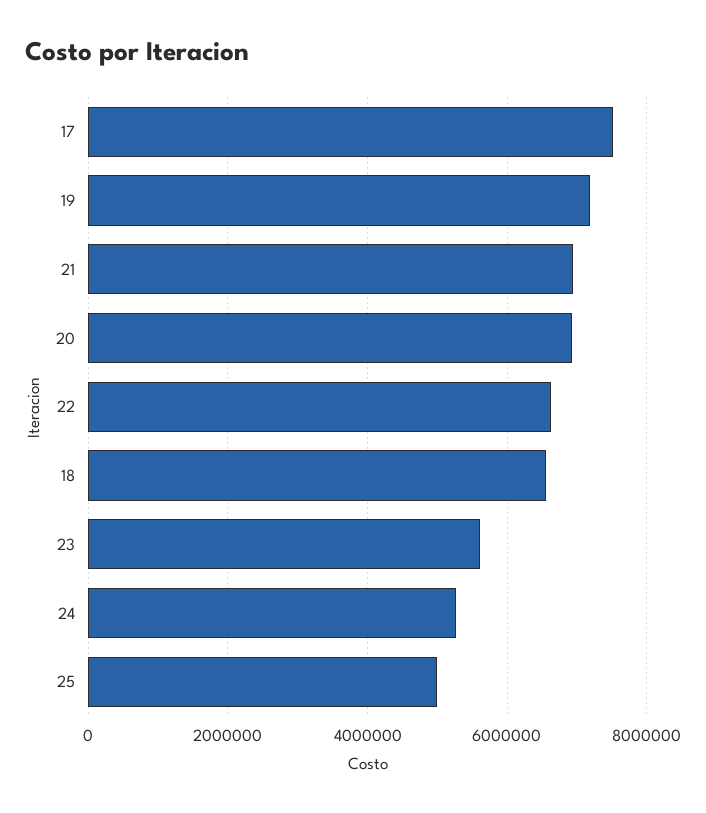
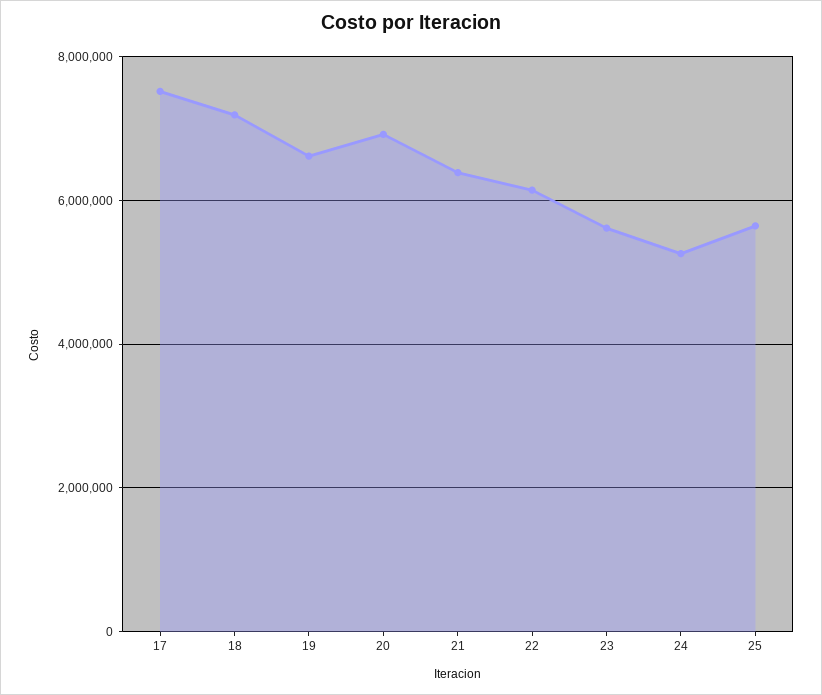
19: 7200000 -> 6600000
21: 7000000 -> 6400000
22: 6600000 -> 6200000
18: 6600000 -> 7200000
25: 5000000 -> 5600000

